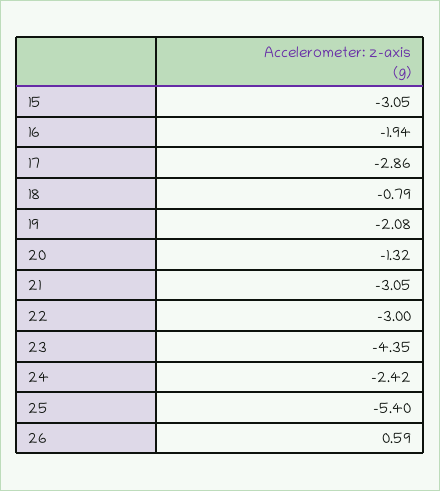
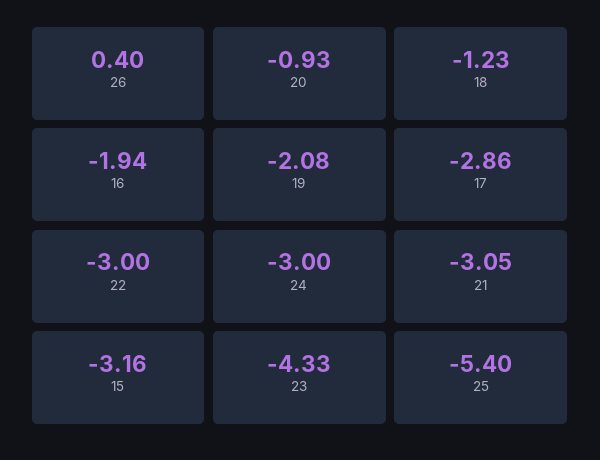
15: -3.05 -> -3.16
18: -0.79 -> -1.23
20: -1.32 -> -0.93
23: -4.35 -> -4.33
24: -2.42 -> -3
26: 0.59 -> 0.4

